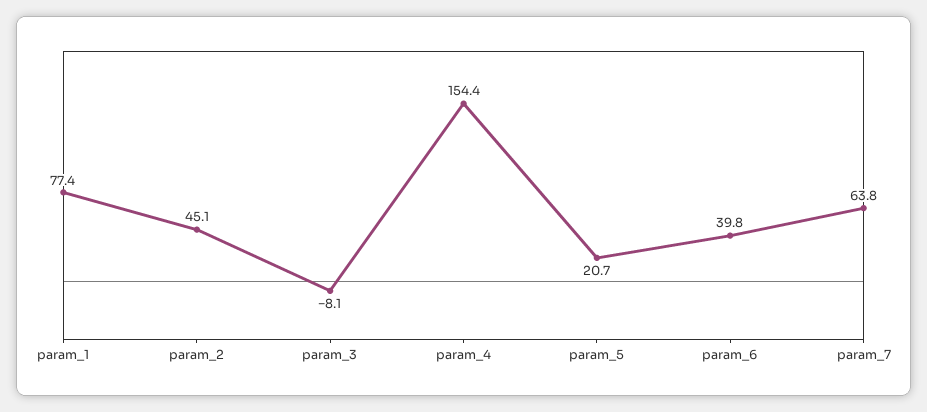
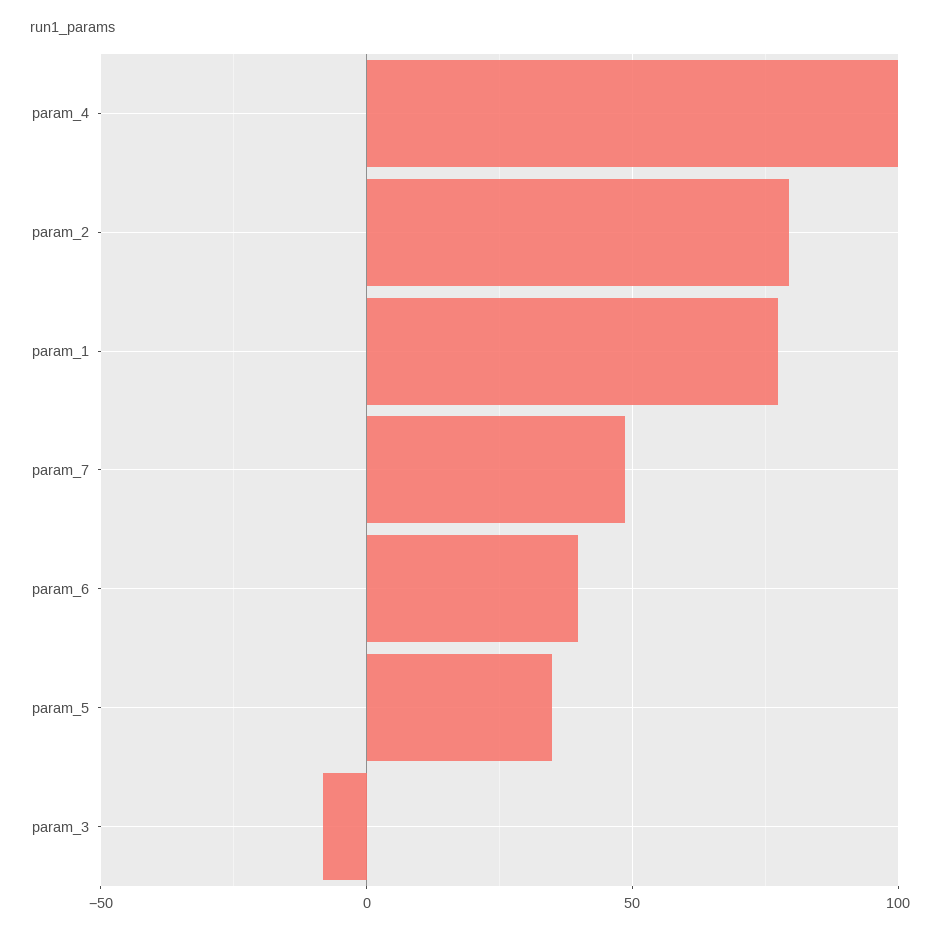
param_2: 45.1 -> 80
param_4: 154.4 -> 100
param_5: 20.7 -> 35
param_7: 63.8 -> 50

